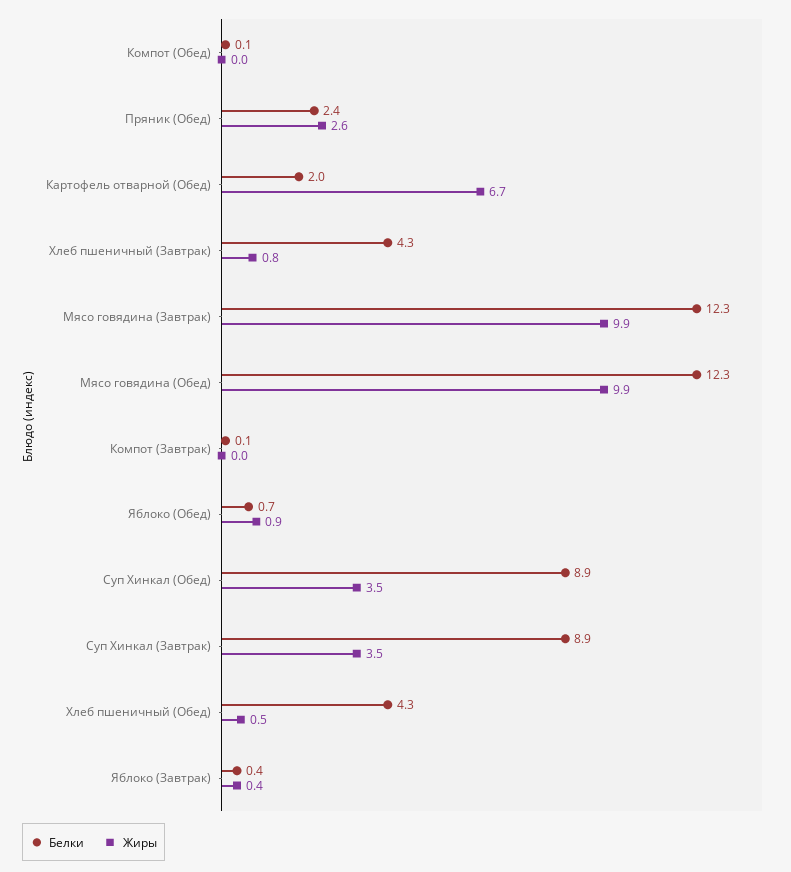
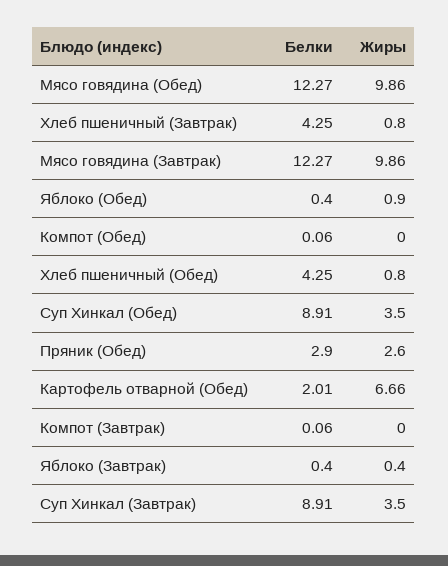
Белки, Пряник (Обед): 2.4 -> 2.9
Белки, Яблоко (Обед): 0.7 -> 0.4
Жиры, Хлеб пшеничный (Обед): 0.5 -> 0.8

